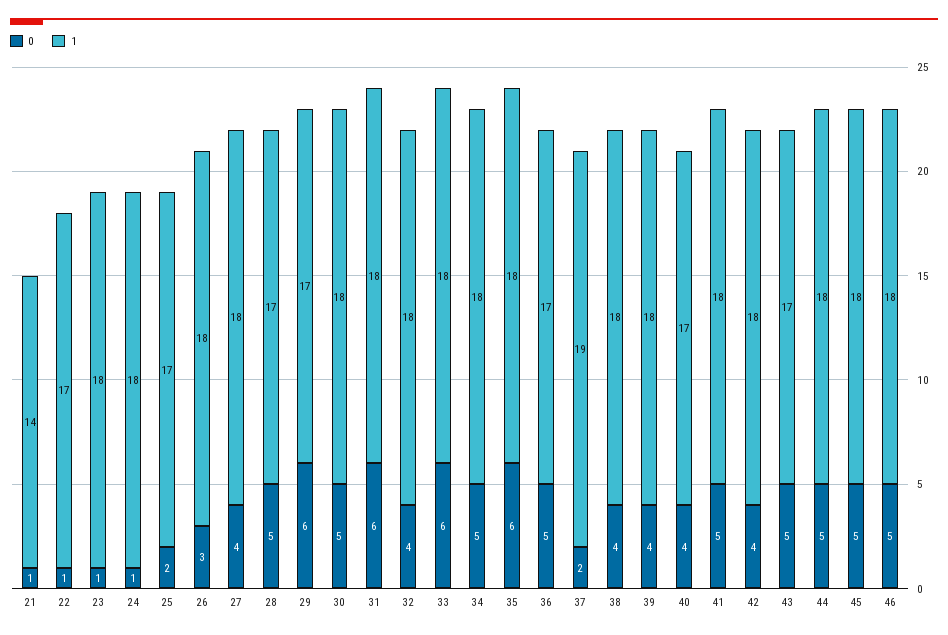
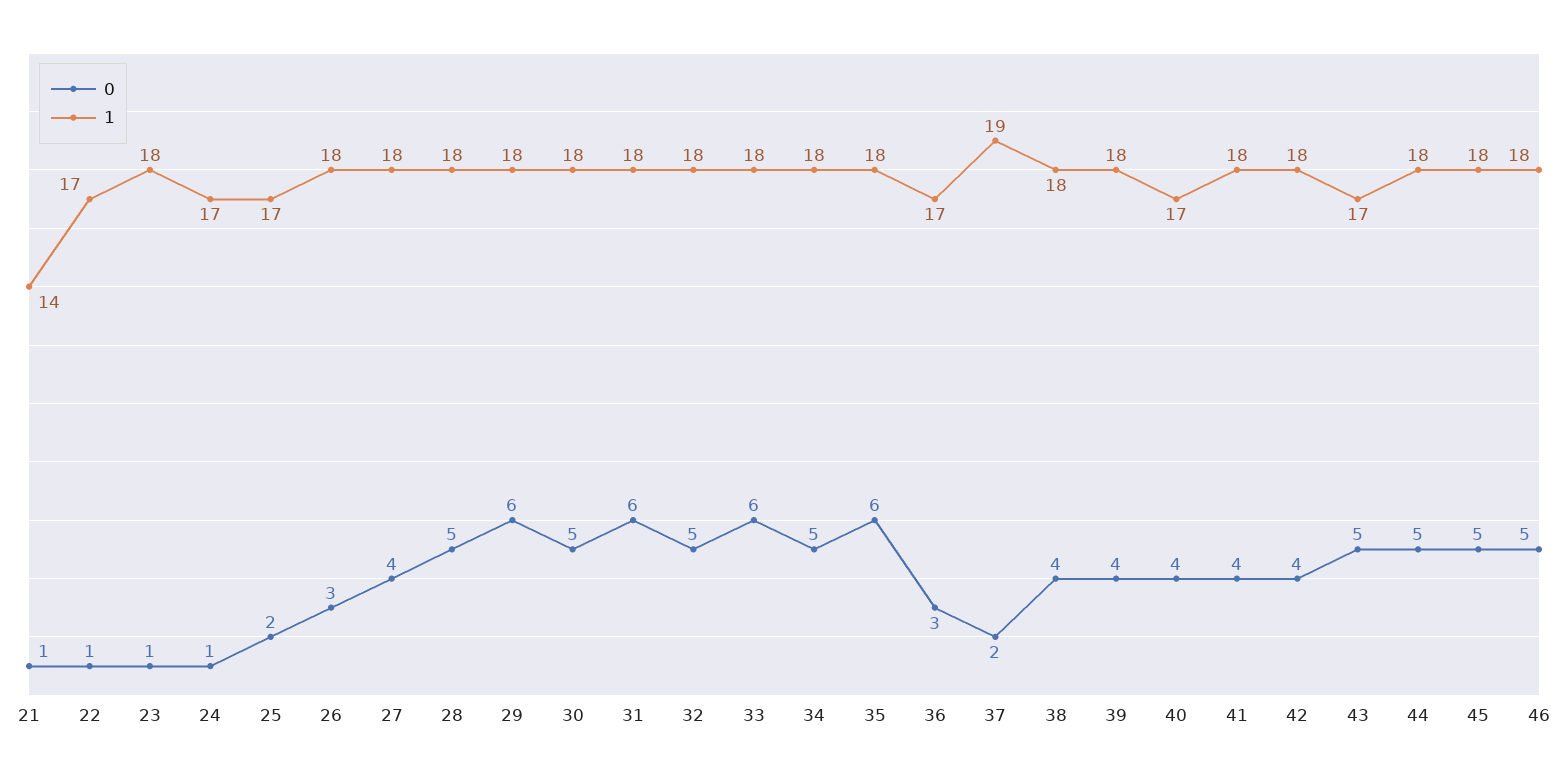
1, 24: 18 -> 17
1, 28: 17 -> 18
1, 29: 17 -> 18
0, 32: 4 -> 5
0, 36: 5 -> 3
0, 41: 5 -> 4

